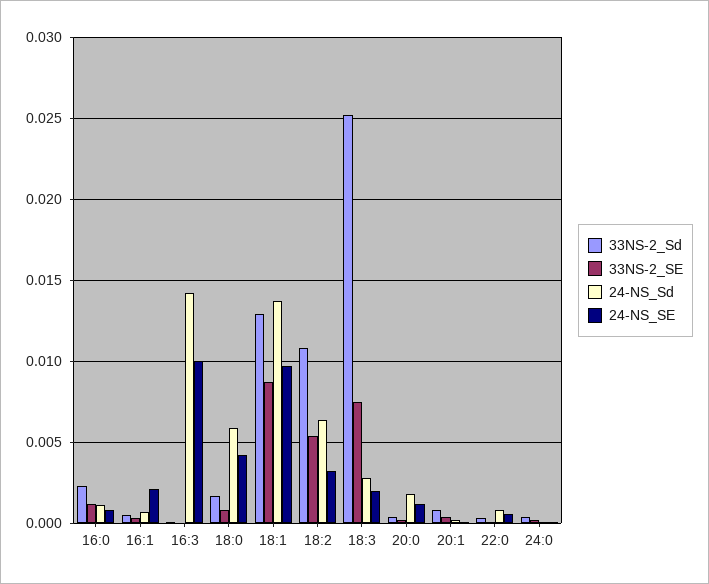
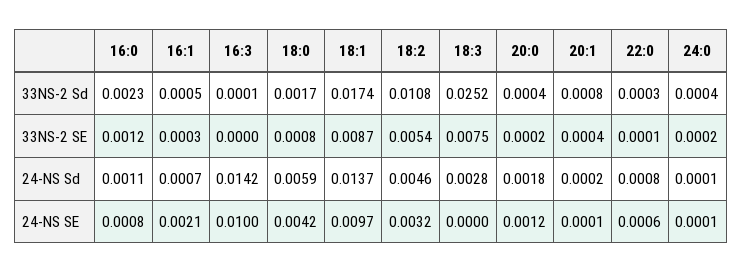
33NS-2_Sd, 18:1: 0.013 -> 0.0174
24-NS_Sd, 18:2: 0.0065 -> 0.0046
24-NS_SE, 18:3: 0.002 -> 0

